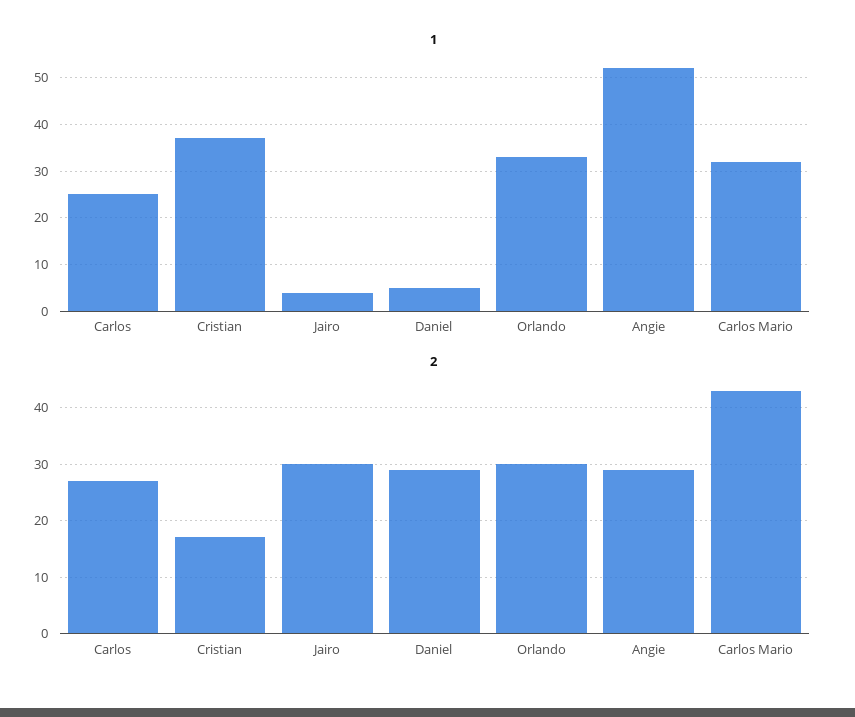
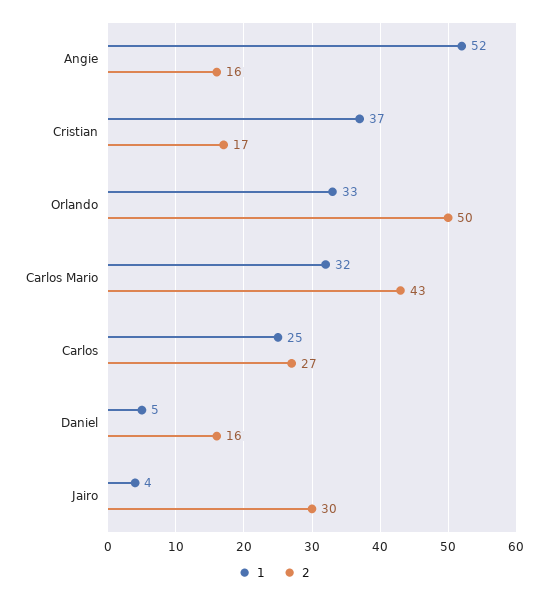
2, Daniel: 30 -> 16
2, Orlando: 30 -> 50
2, Angie: 30 -> 16

